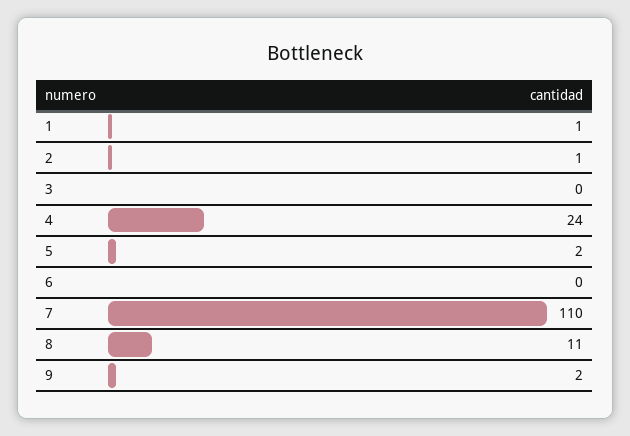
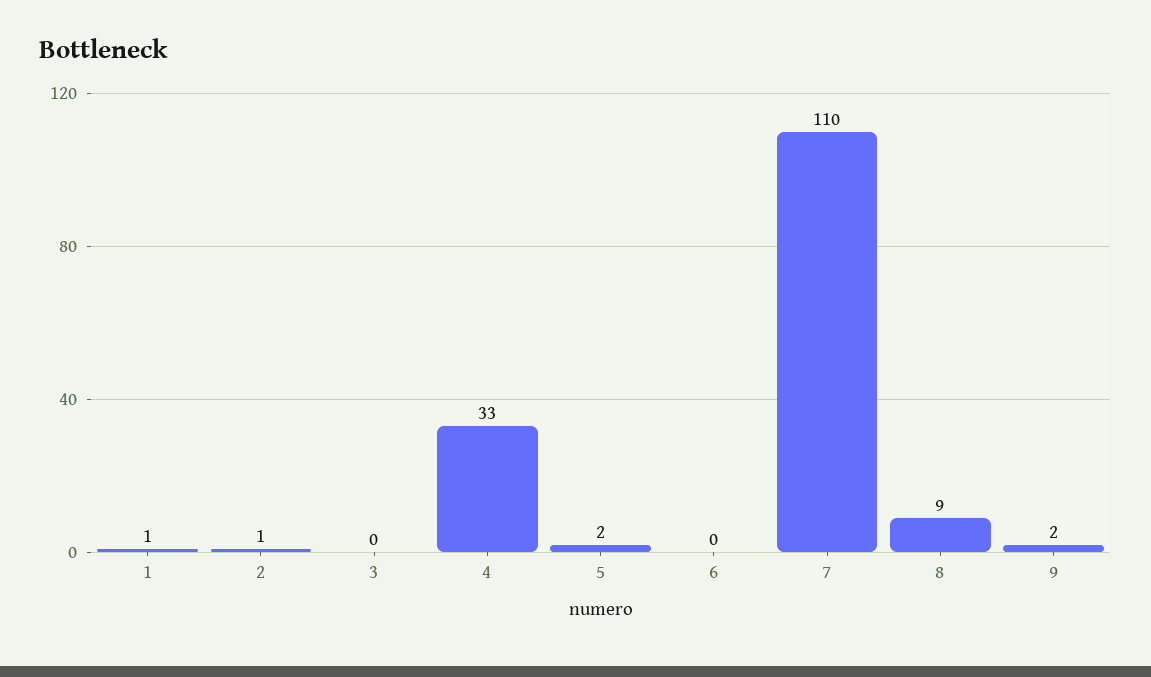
4: 24 -> 33
8: 11 -> 9

